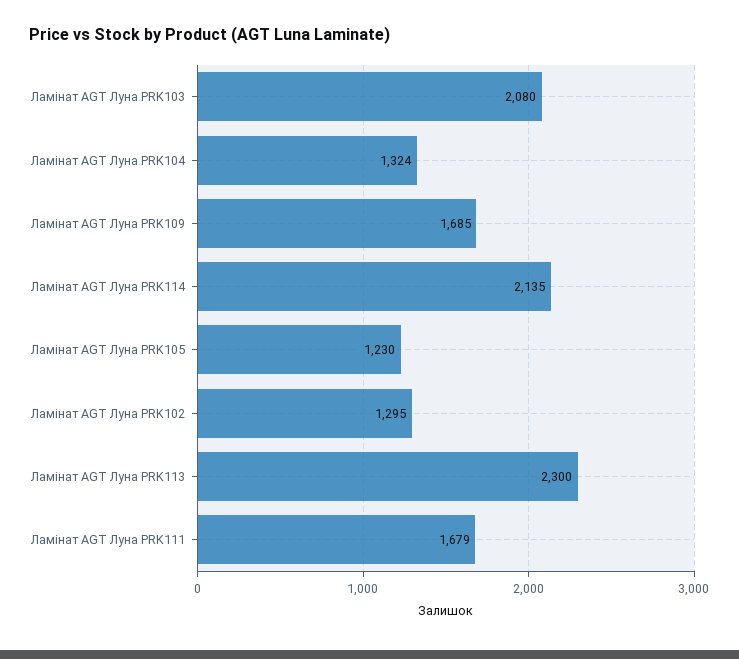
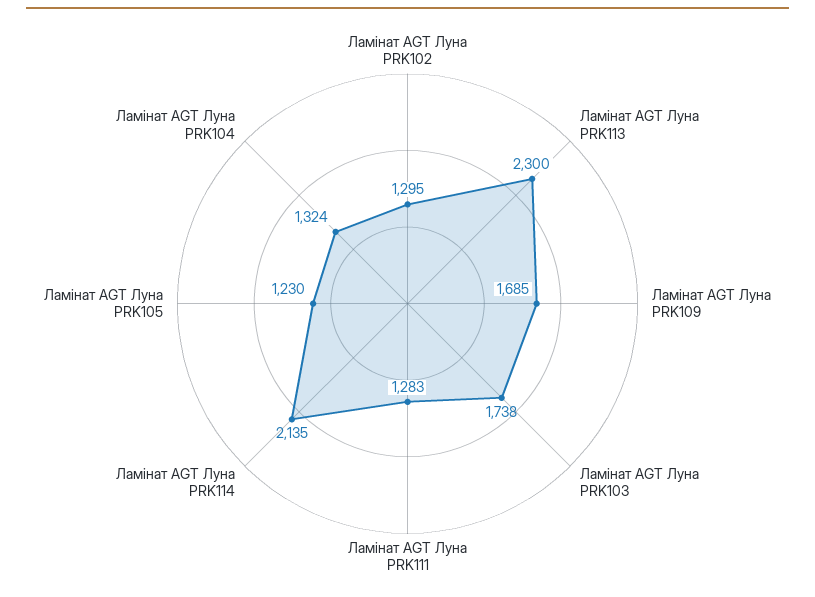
Ламінат AGT Луна PRK103: 2080 -> 1738
Ламінат AGT Луна PRK111: 1679 -> 1283

